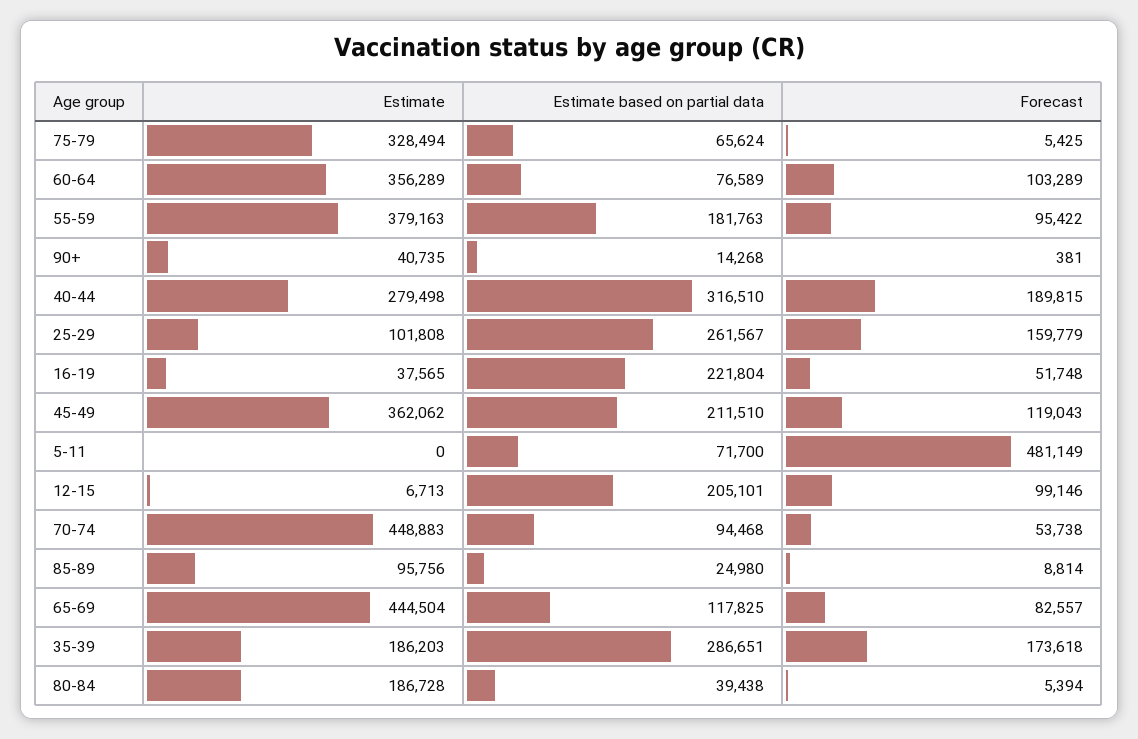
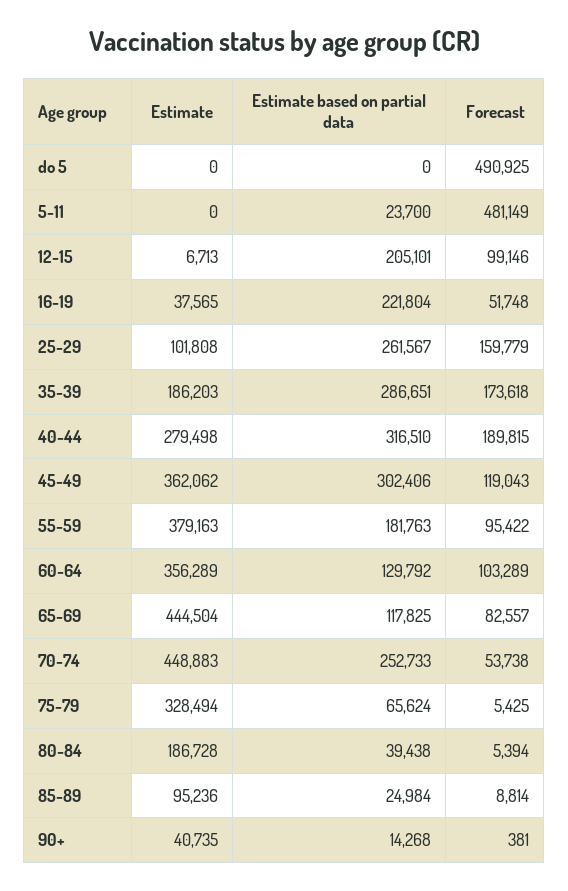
Estimate based on partial data, 60-64: 76589 -> 129792
Estimate based on partial data, 45-49: 211510 -> 302406
Estimate based on partial data, 5-11: 71700 -> 23700
Estimate based on partial data, 70-74: 94468 -> 252733
Estimate, 85-89: 95756 -> 95236
Estimate based on partial data, 85-89: 24980 -> 24984
Estimate, do 5: none -> 0
Estimate based on partial data, do 5: none -> 0
Forecast, do 5: none -> 490925

